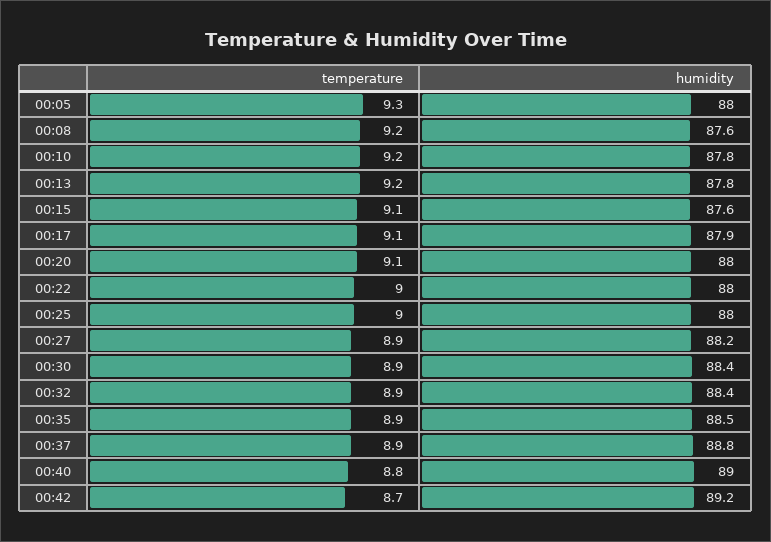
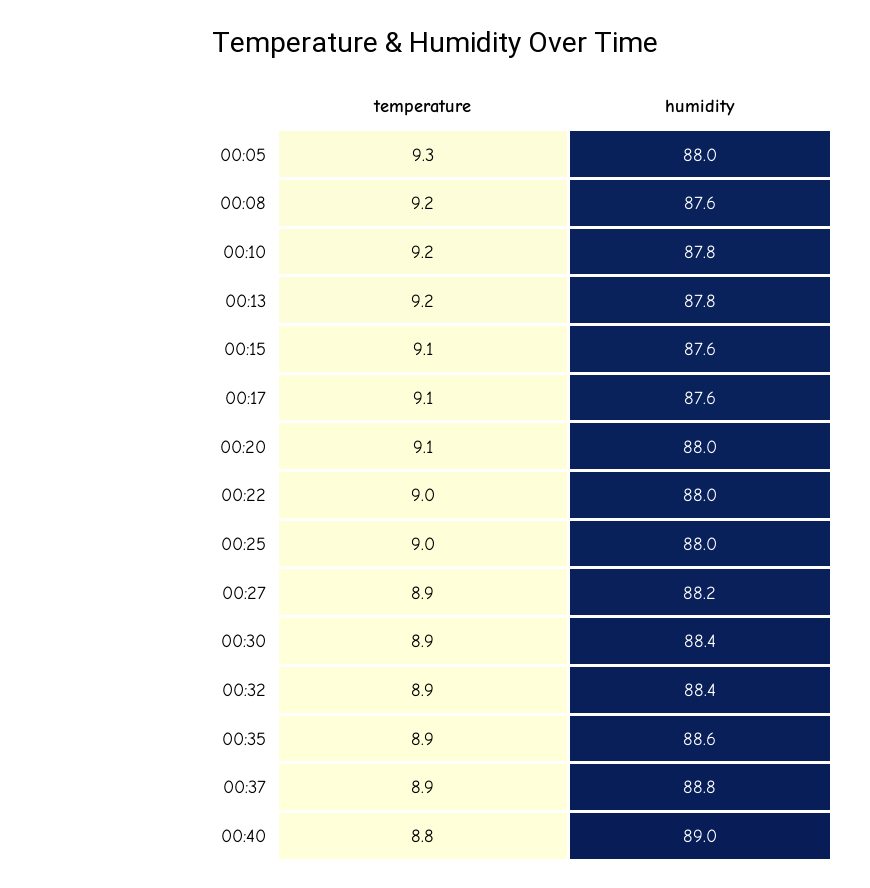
humidity, 00:17: 87.9 -> 87.6
humidity, 00:35: 88.5 -> 88.6
temperature, 00:42: 8.7 -> none
humidity, 00:42: 89.2 -> none

